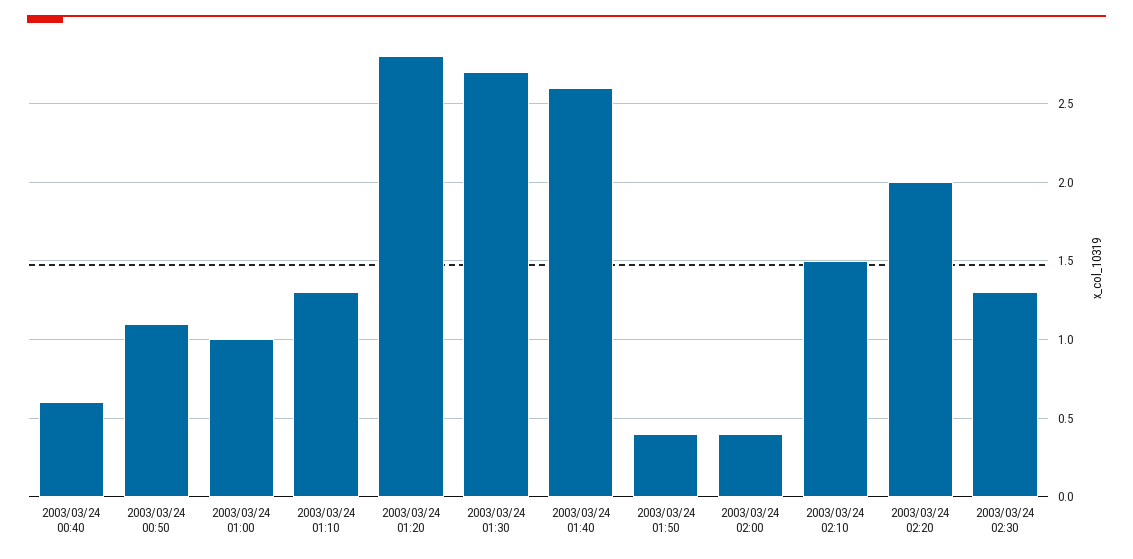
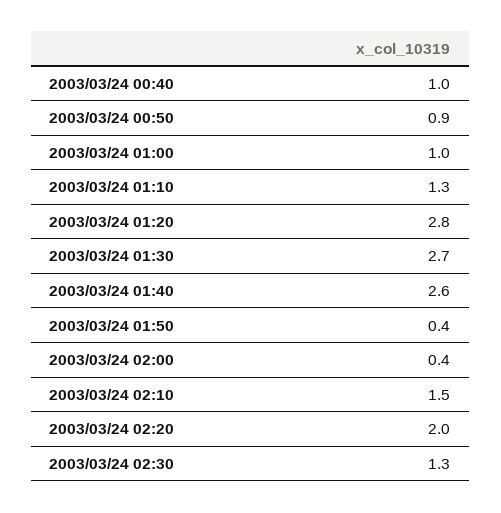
2003/03/24 00:40: 0.6 -> 1
2003/03/24 00:50: 1.1 -> 0.9

